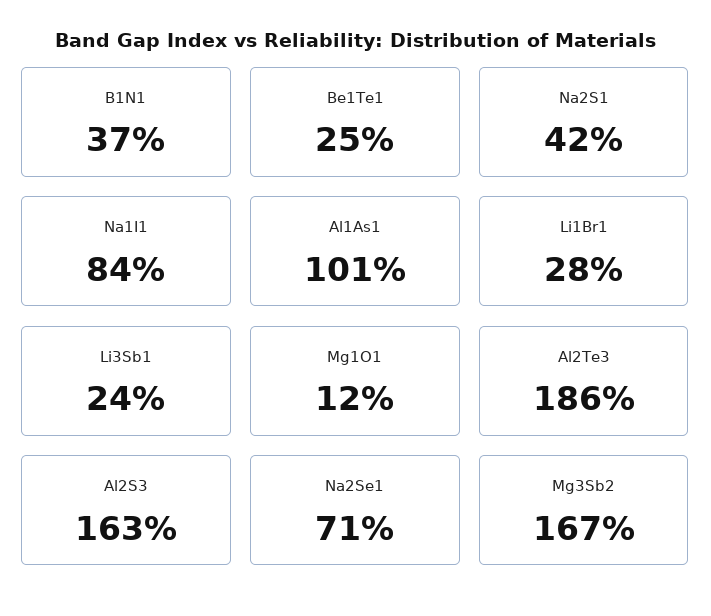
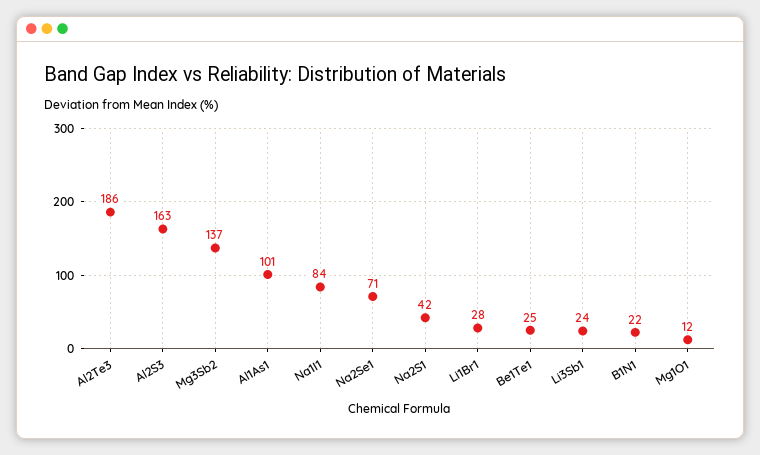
B1N1: 37 -> 22
Mg3Sb2: 167 -> 137

